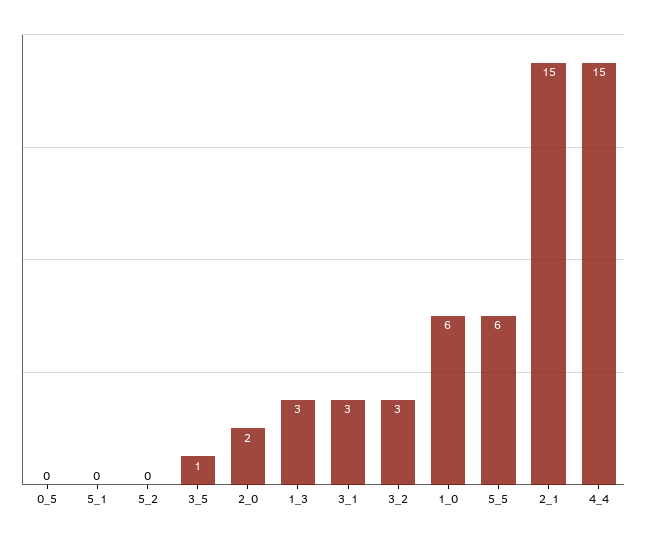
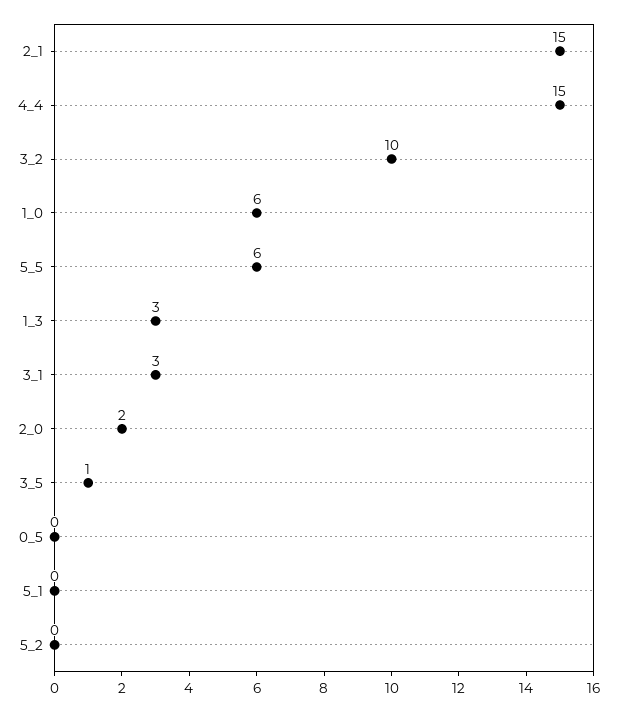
3_2: 3 -> 10

